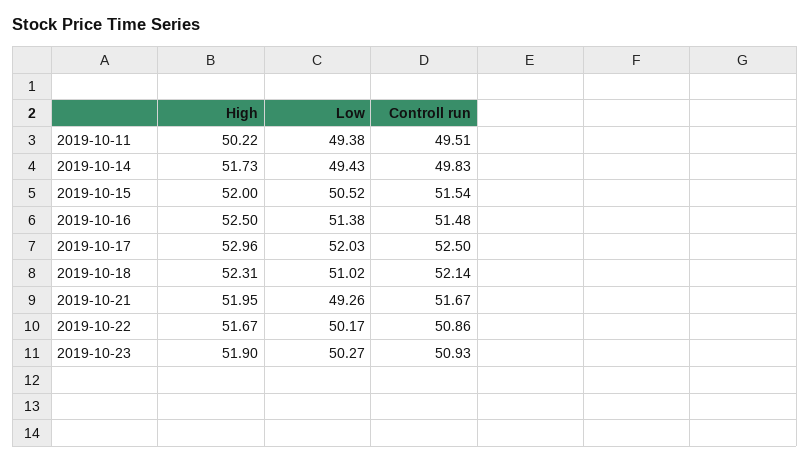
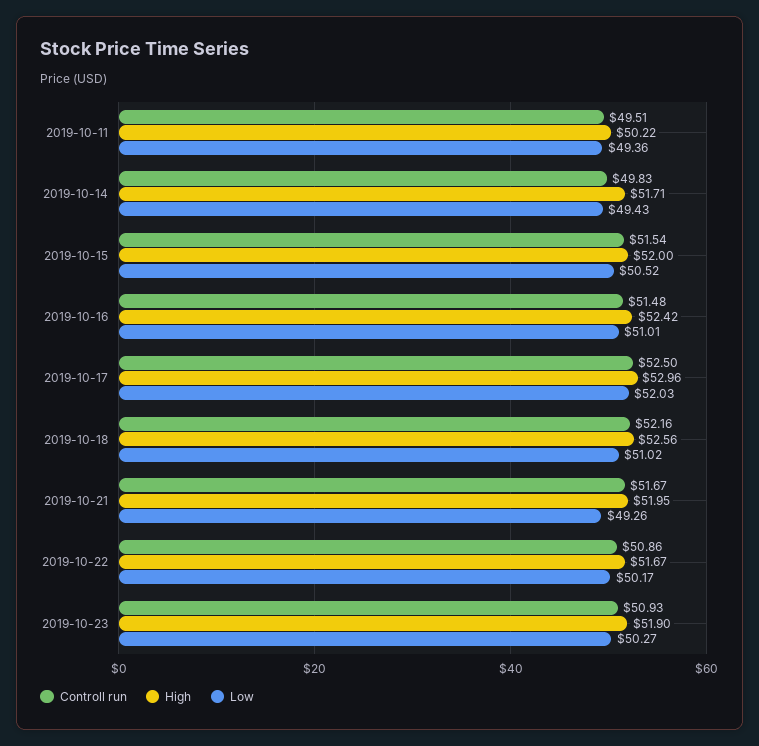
Low, 2019-10-11: 49.38 -> 49.36
High, 2019-10-14: 51.73 -> 51.71
High, 2019-10-16: 52.5 -> 52.42
Low, 2019-10-16: 51.38 -> 51.01
High, 2019-10-18: 52.31 -> 52.56
Controll run, 2019-10-18: 52.14 -> 52.16

